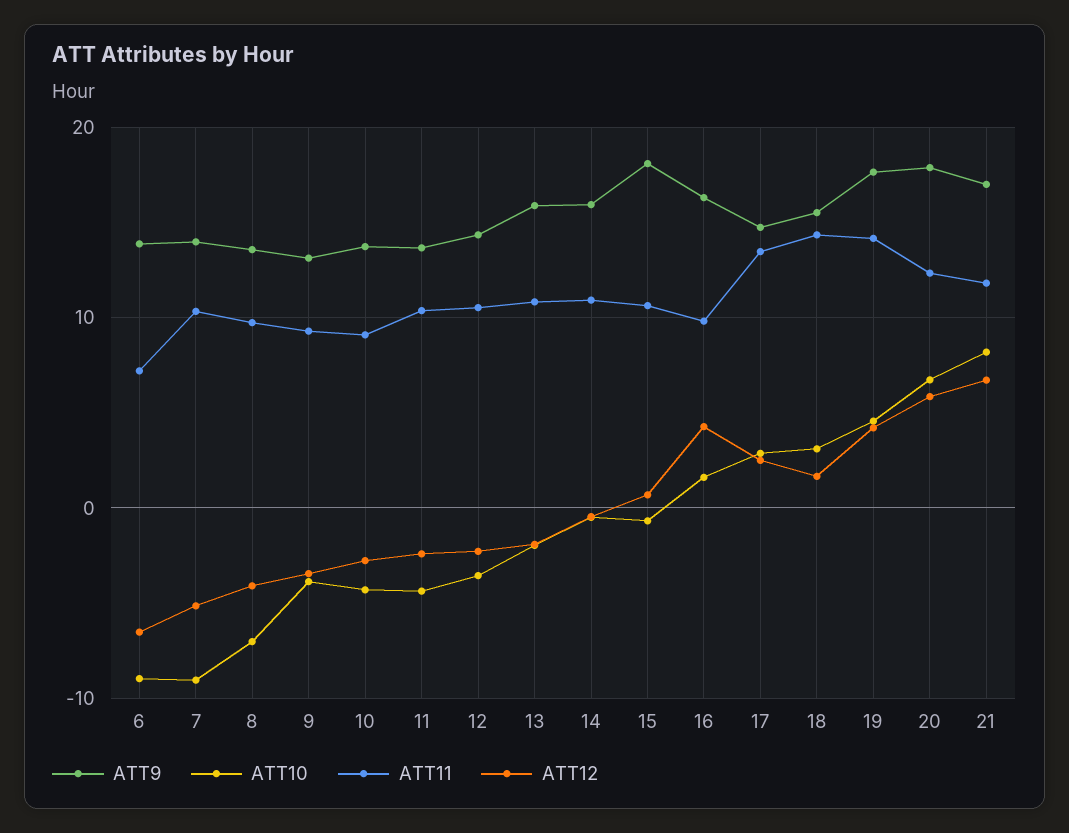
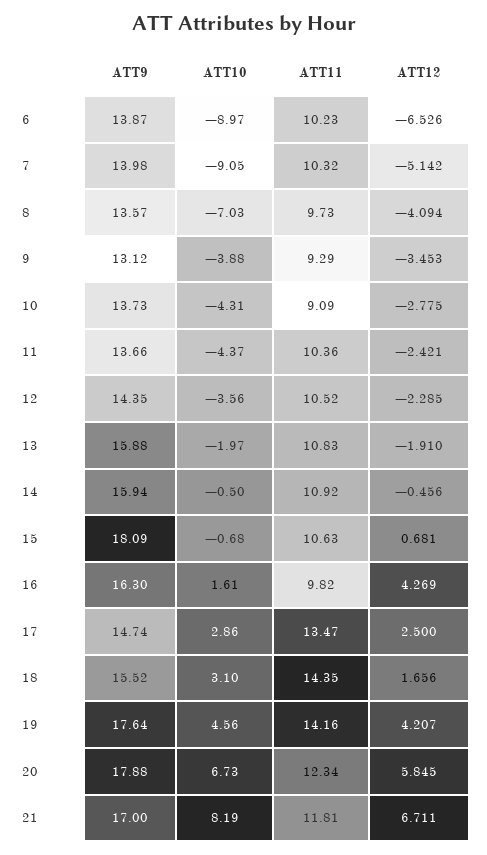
ATT11, 6: 7 -> 10.23

